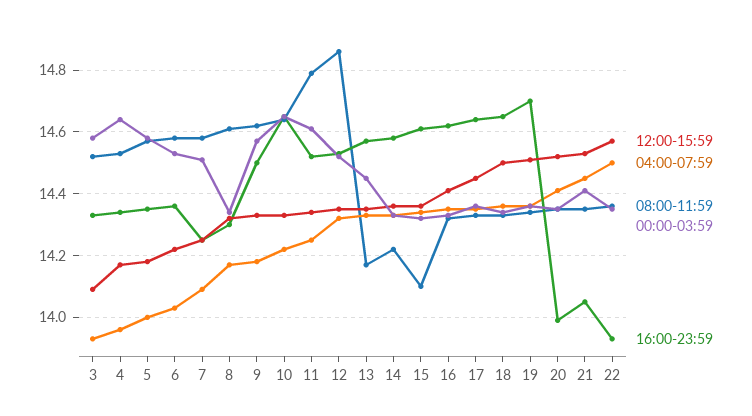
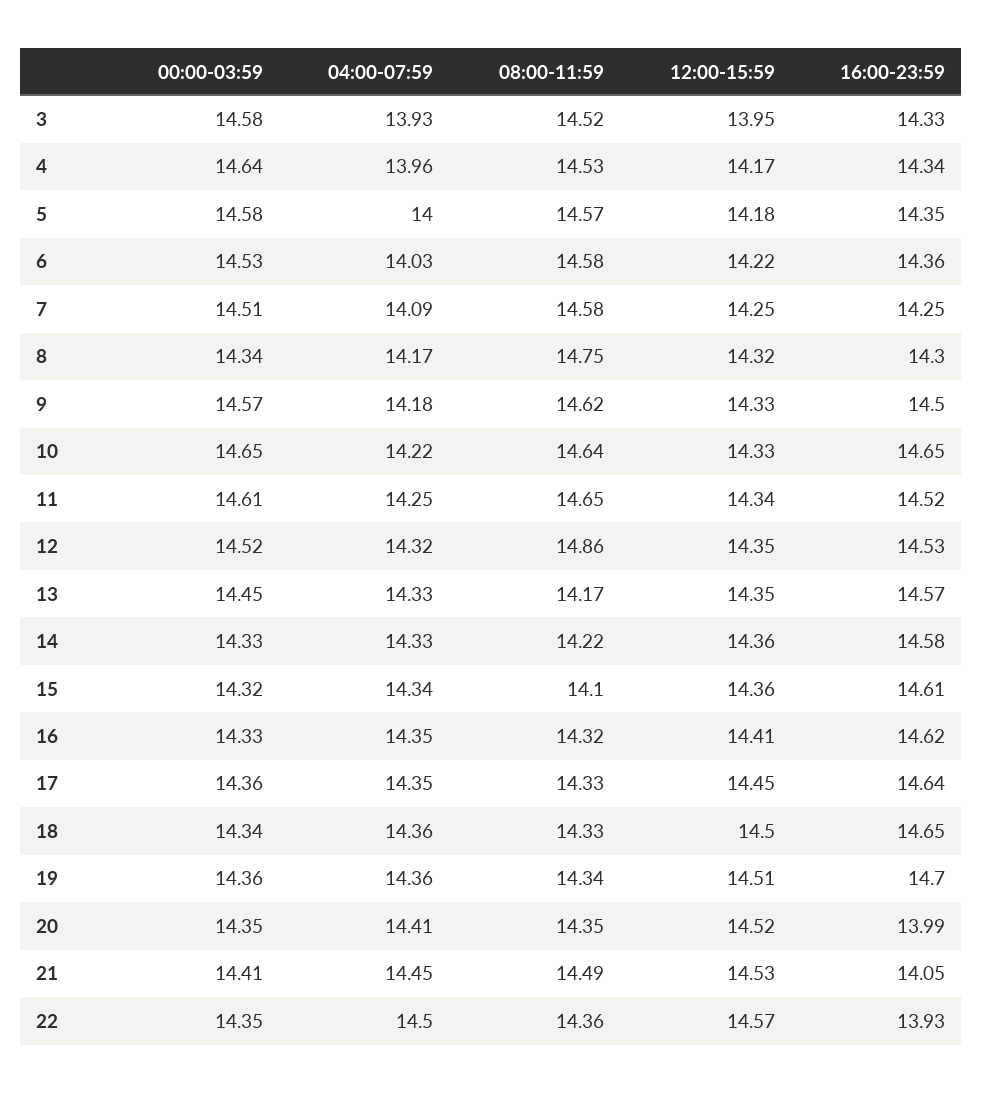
12:00-15:59, 3: 14.1 -> 13.95
08:00-11:59, 8: 14.6 -> 14.75
08:00-11:59, 11: 14.8 -> 14.65
08:00-11:59, 21: 14.35 -> 14.49

